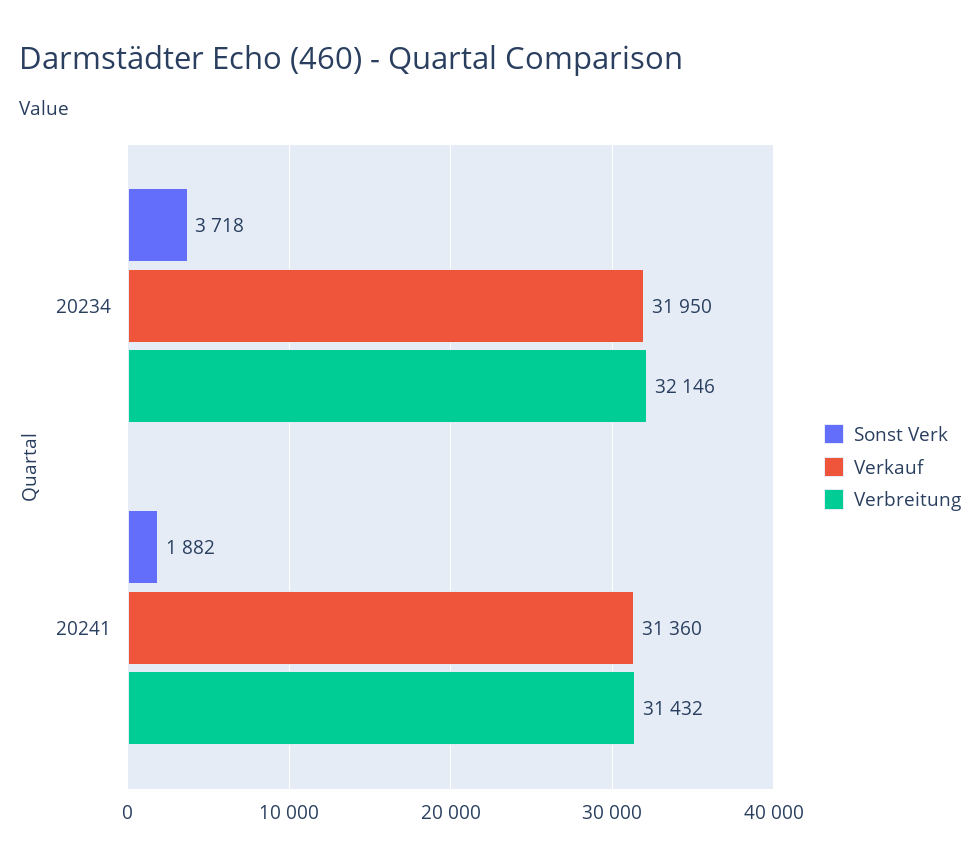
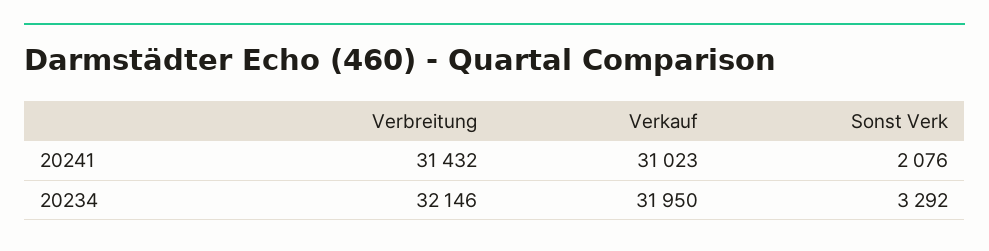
Sonst Verk, 20234: 3718 -> 3292
Sonst Verk, 20241: 1882 -> 2076
Verkauf, 20241: 31360 -> 31023

